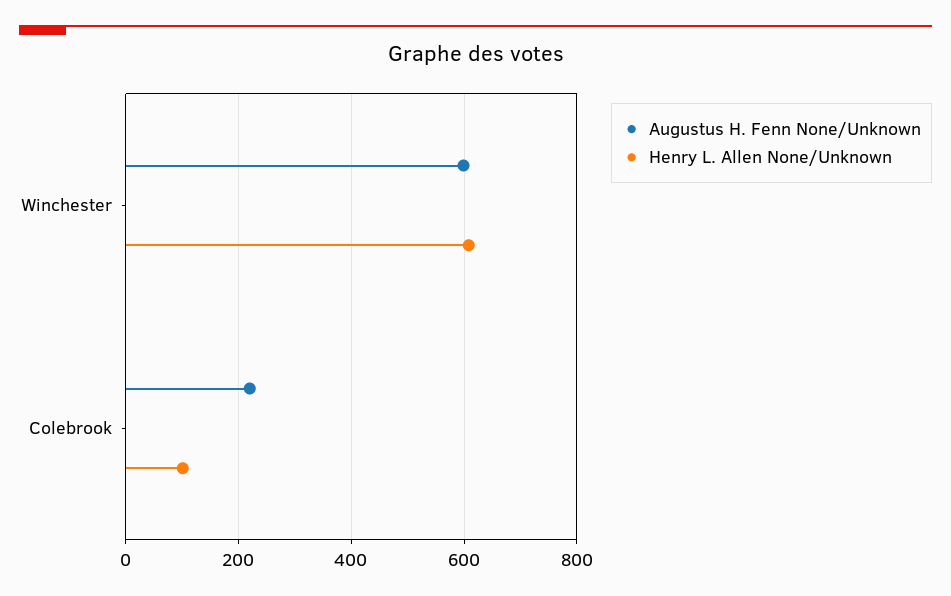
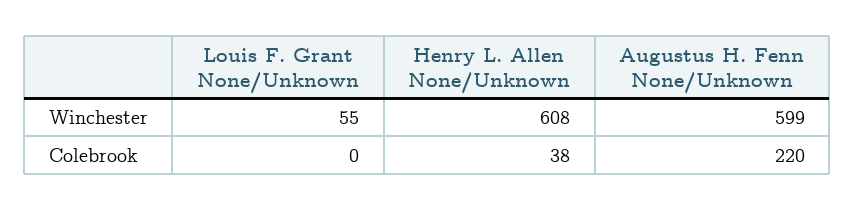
Henry L. Allen None/Unknown, Colebrook: 100 -> 38
Louis F. Grant None/Unknown, Winchester: none -> 55
Louis F. Grant None/Unknown, Colebrook: none -> 0

